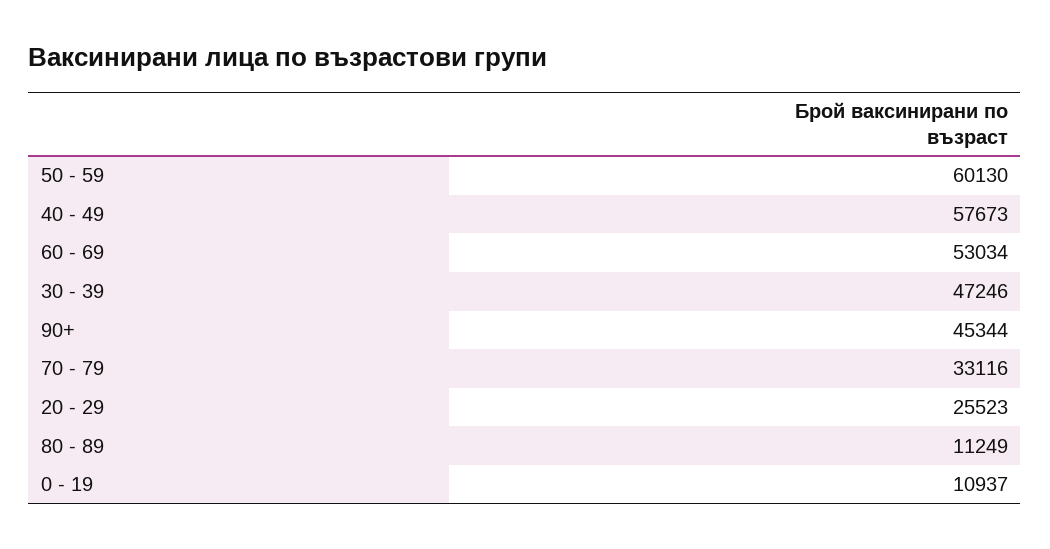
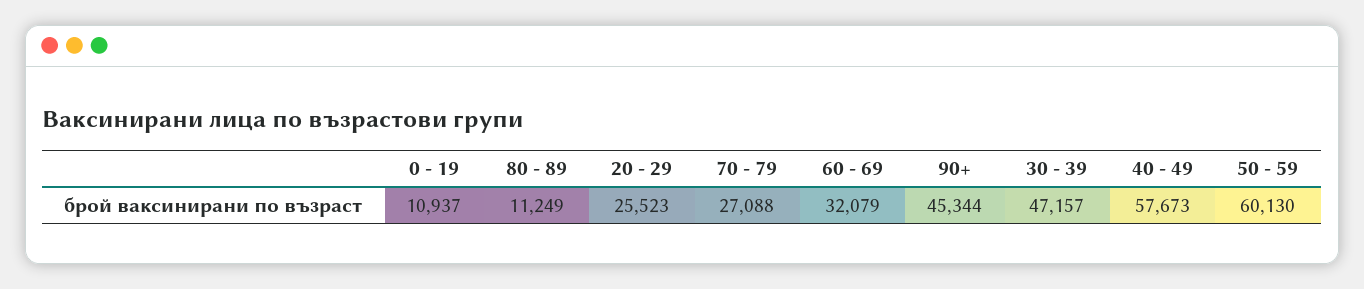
60 - 69: 53034 -> 32079
30 - 39: 47246 -> 47157
70 - 79: 33116 -> 27088

